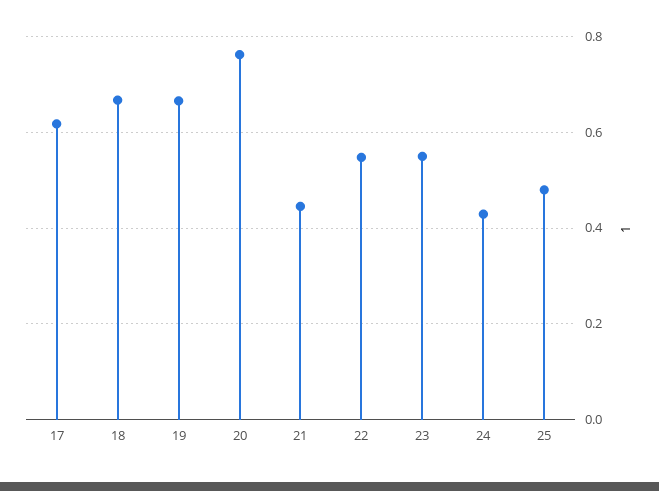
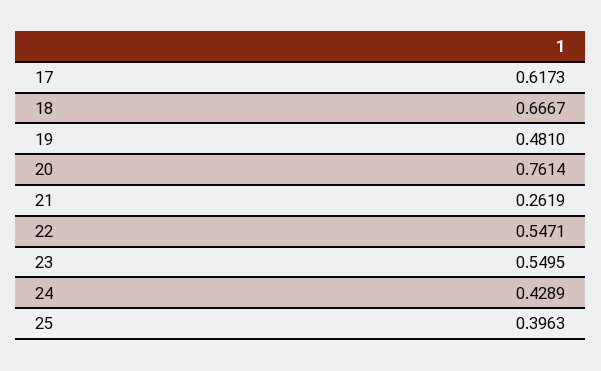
19: 0.66 -> 0.481
21: 0.44 -> 0.2619
25: 0.48 -> 0.3963

